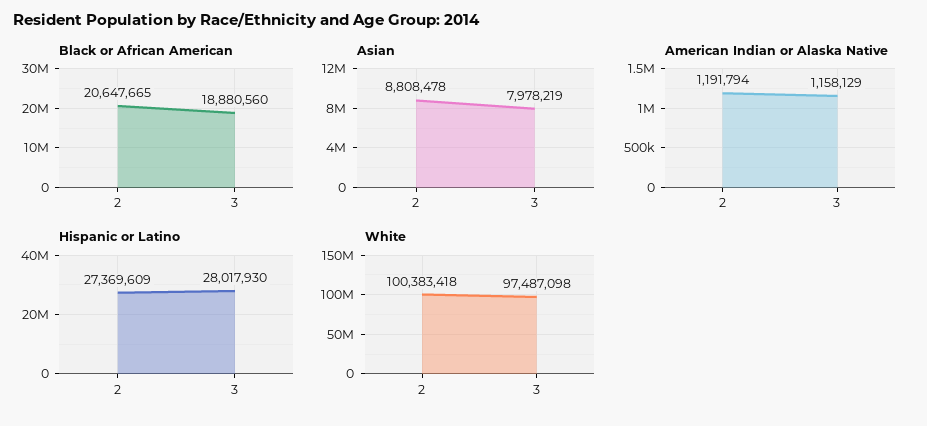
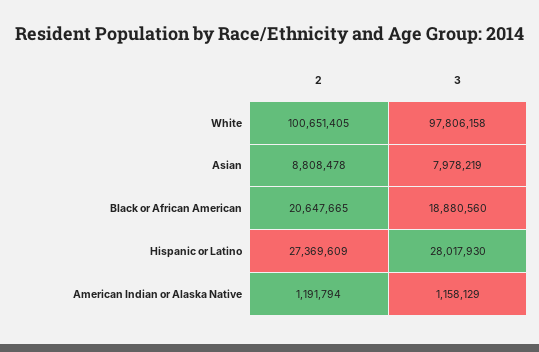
White, 2: 100383418 -> 100651405
White, 3: 97487098 -> 97806158

